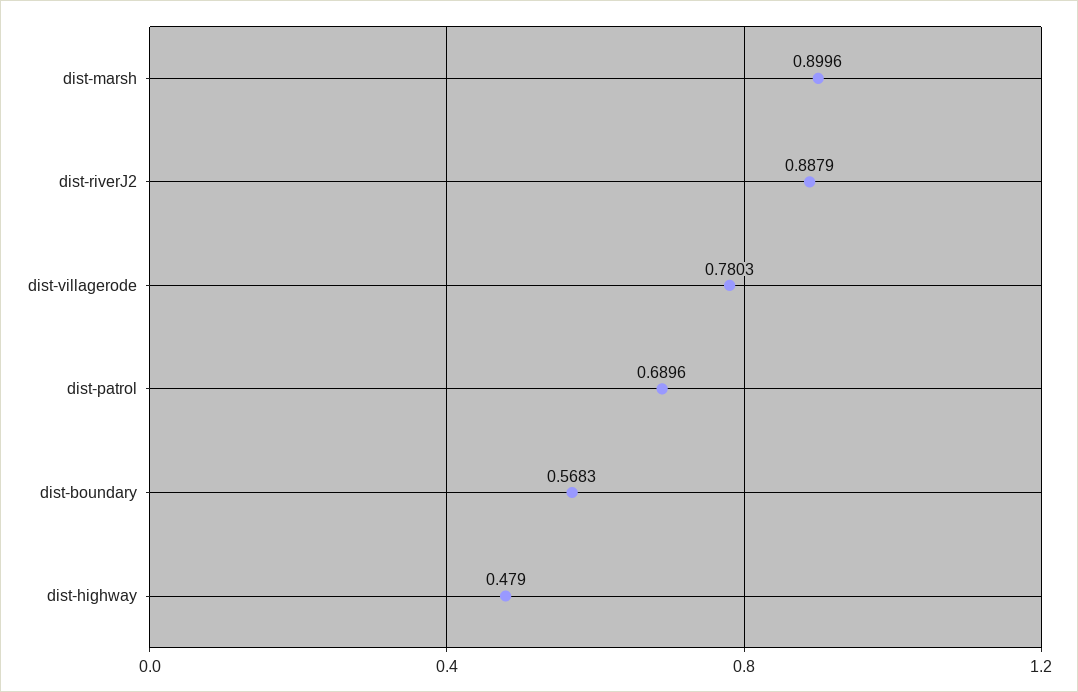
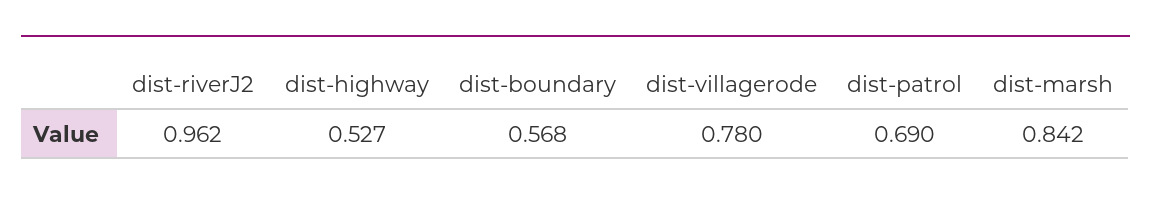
dist-marsh: 0.8996 -> 0.842
dist-riverJ2: 0.8879 -> 0.962
dist-highway: 0.479 -> 0.527

